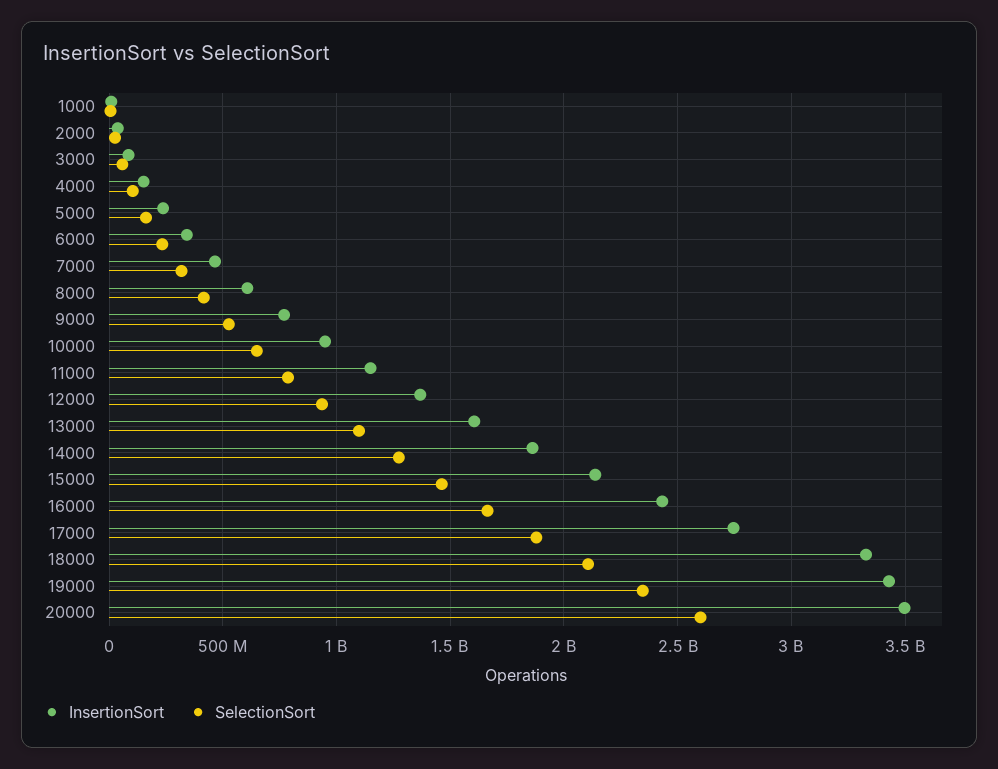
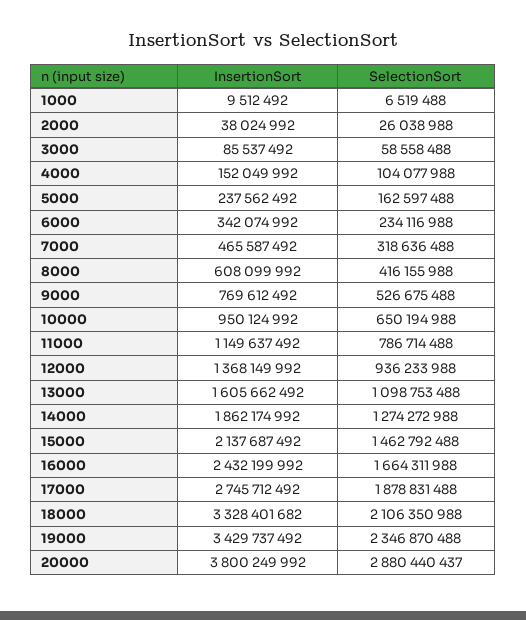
InsertionSort, 20000: 3500000000 -> 3800249992
SelectionSort, 20000: 2600000000 -> 2880440437

